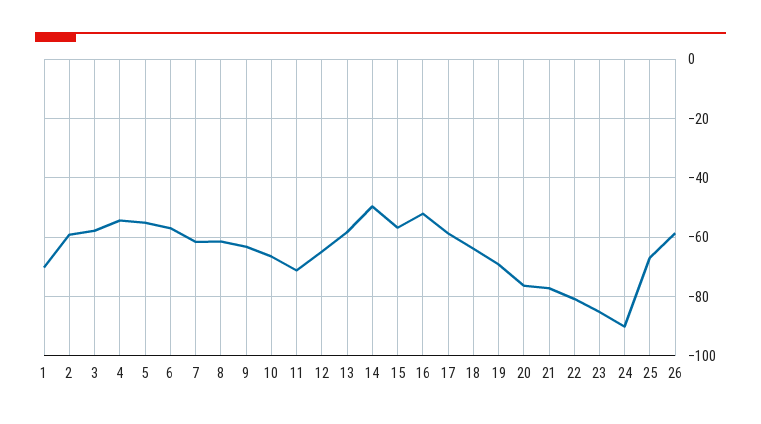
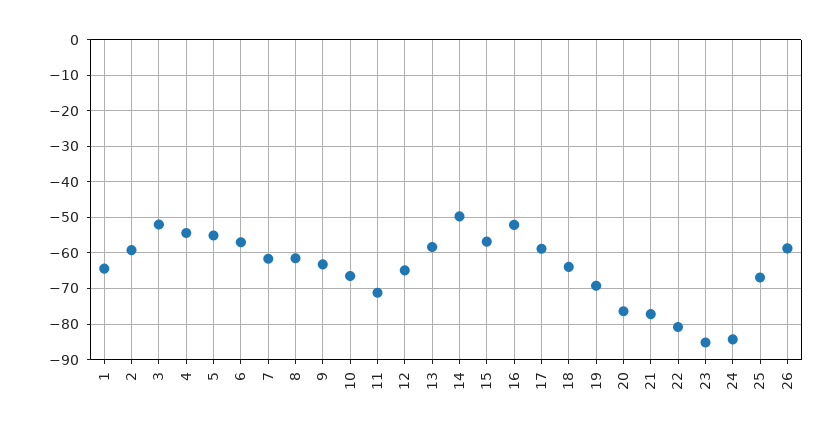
1: -70 -> -64
3: -57.5 -> -52
24: -90 -> -84

